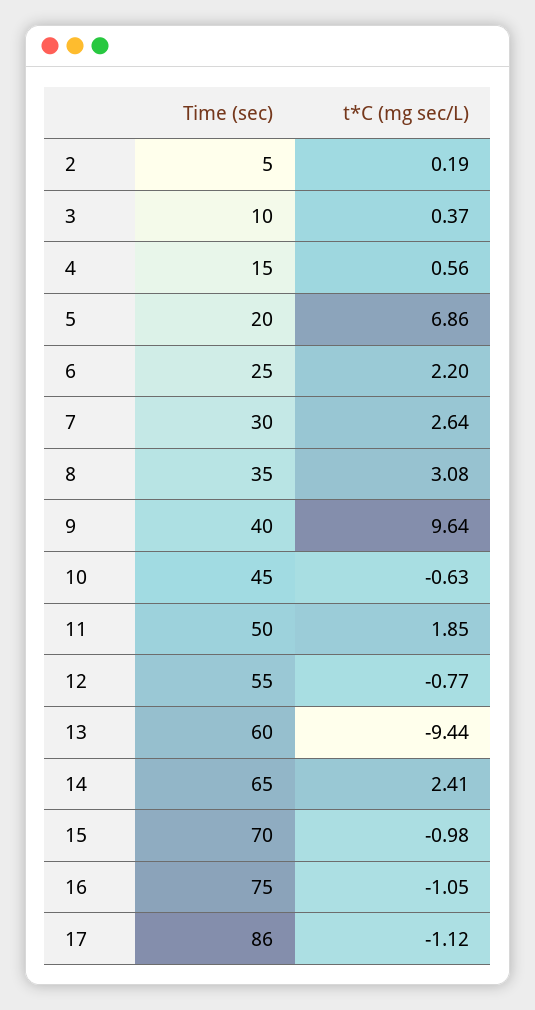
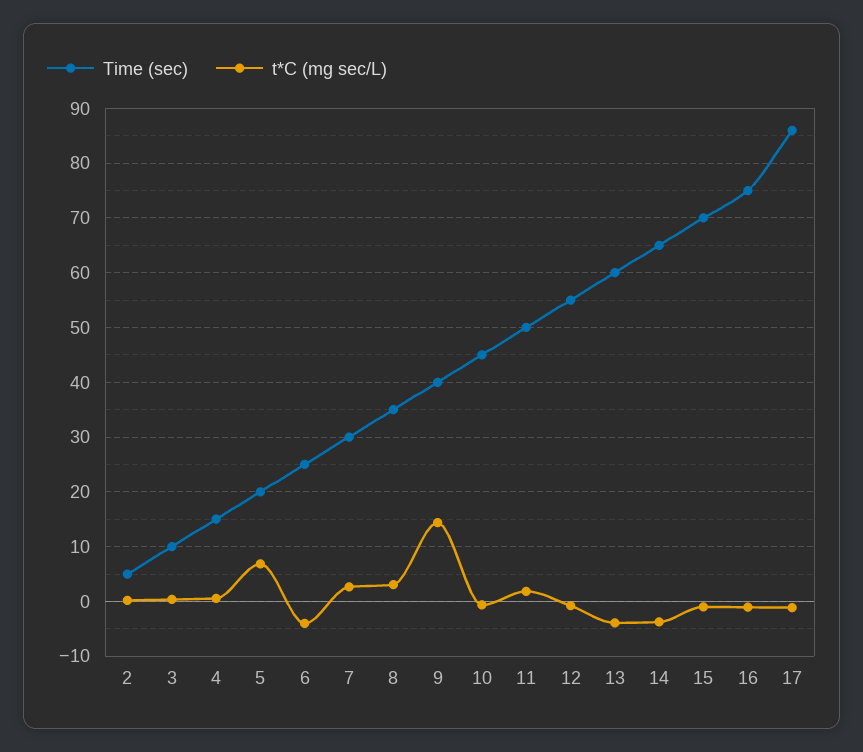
t*C (mg sec/L), 6: 2.2 -> -4
t*C (mg sec/L), 9: 9.64 -> 14
t*C (mg sec/L), 13: -9.44 -> -4
t*C (mg sec/L), 14: 2.41 -> -4

